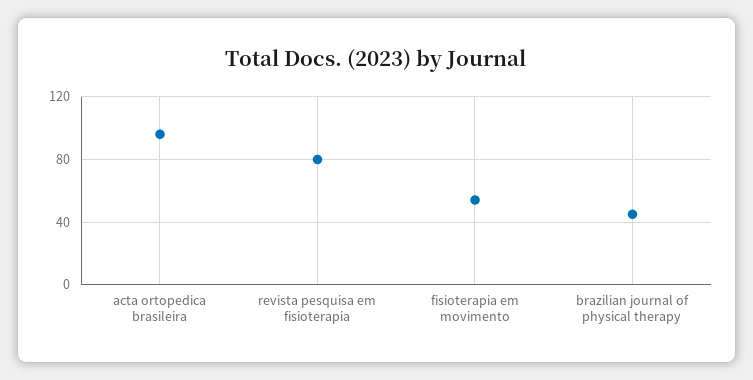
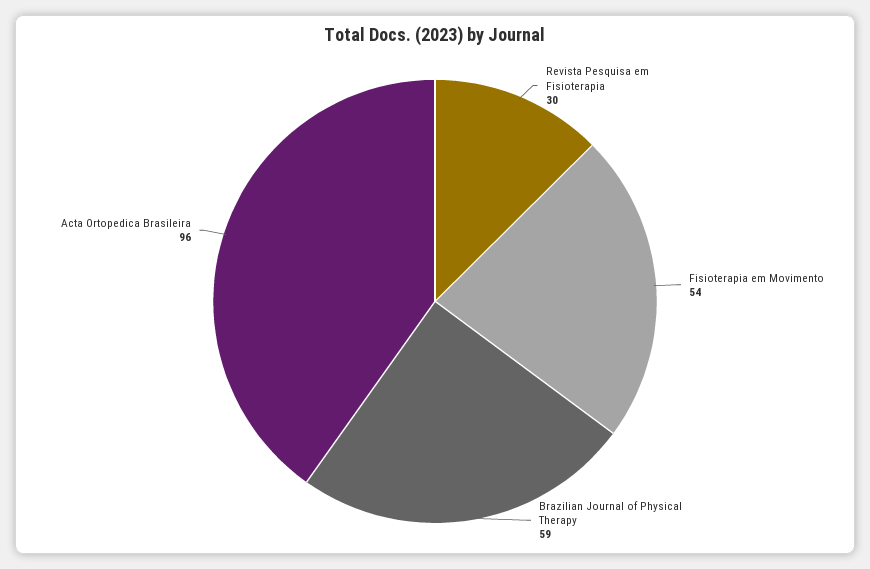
revista pesquisa em fisioterapia: 80 -> 30
brazilian journal of physical therapy: 45 -> 59

